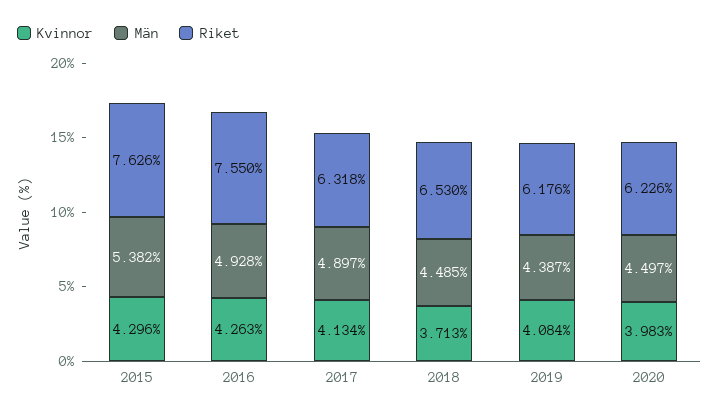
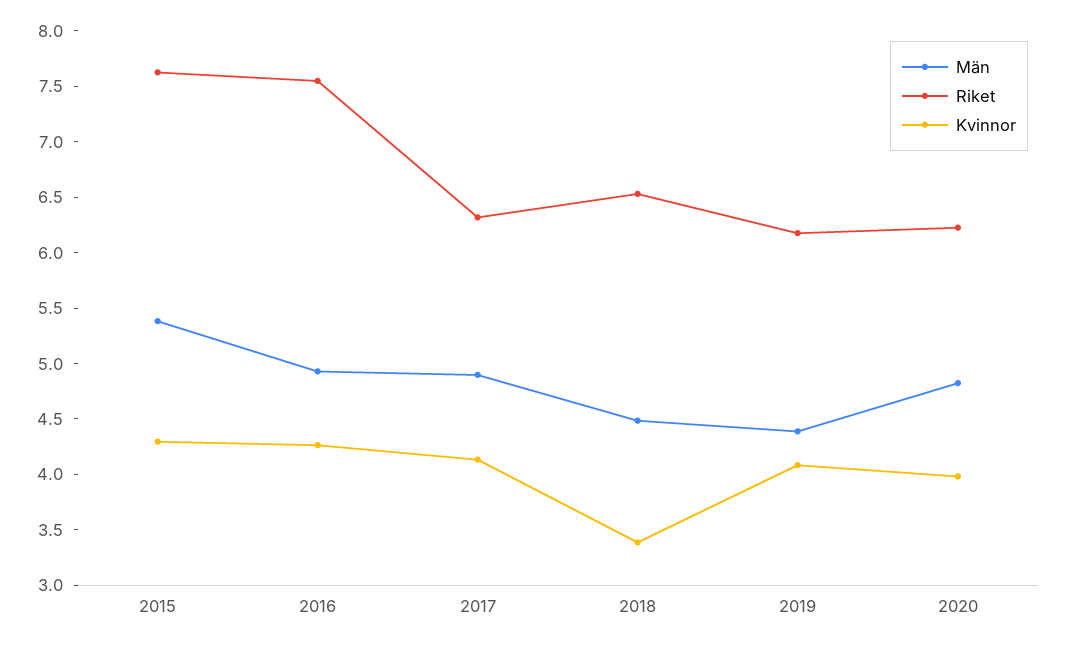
Kvinnor, 2018: 3.713 -> 3.4
Män, 2020: 4.497 -> 4.8

